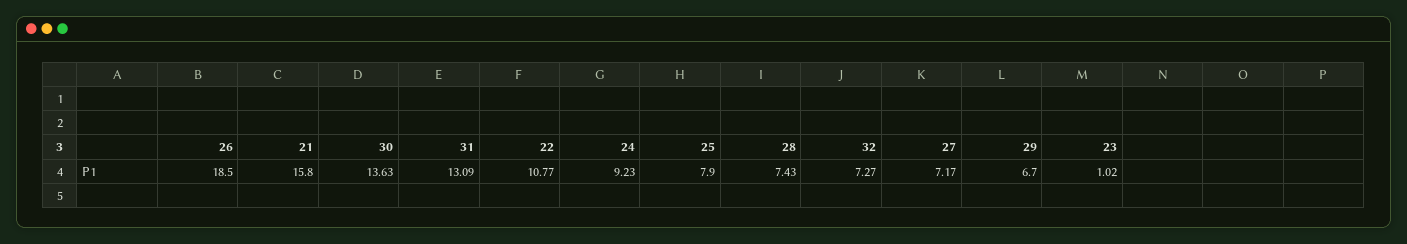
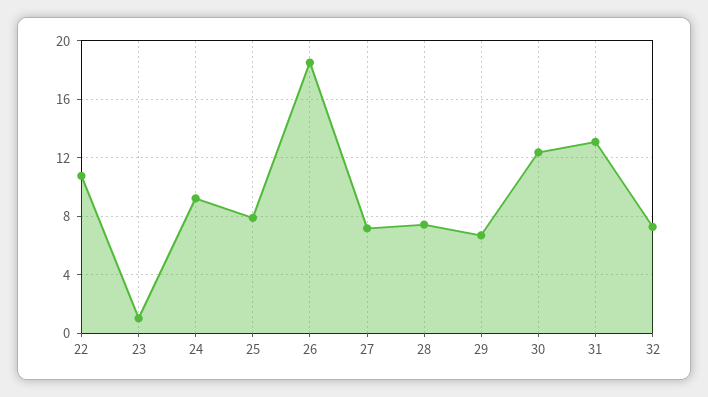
21: 15.8 -> none
30: 13.63 -> 12.5

